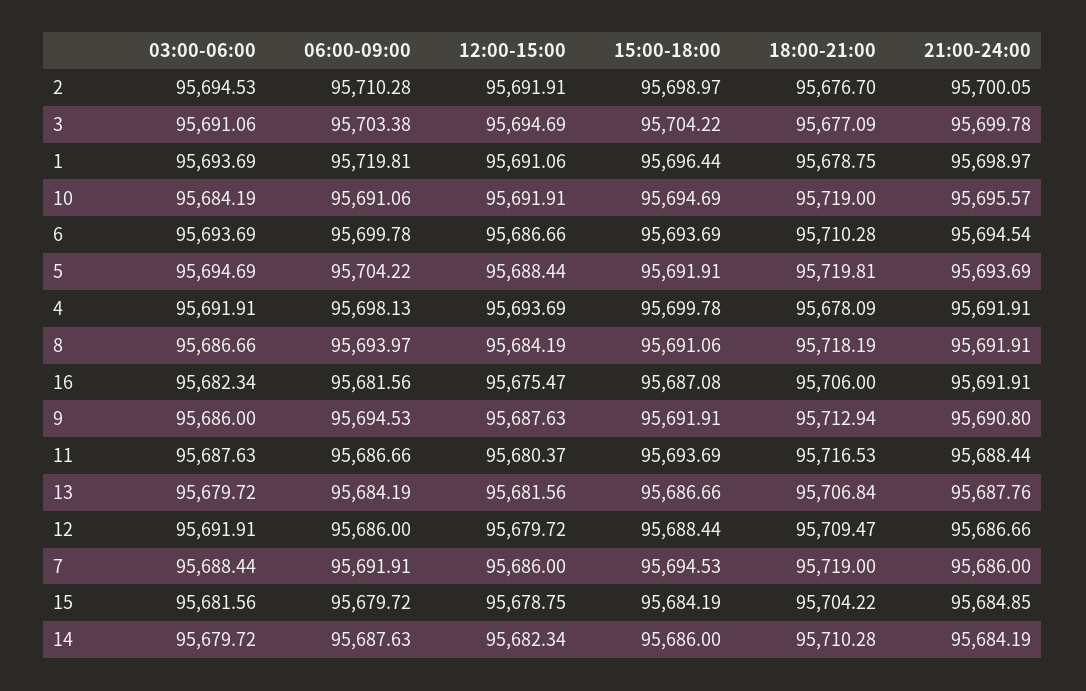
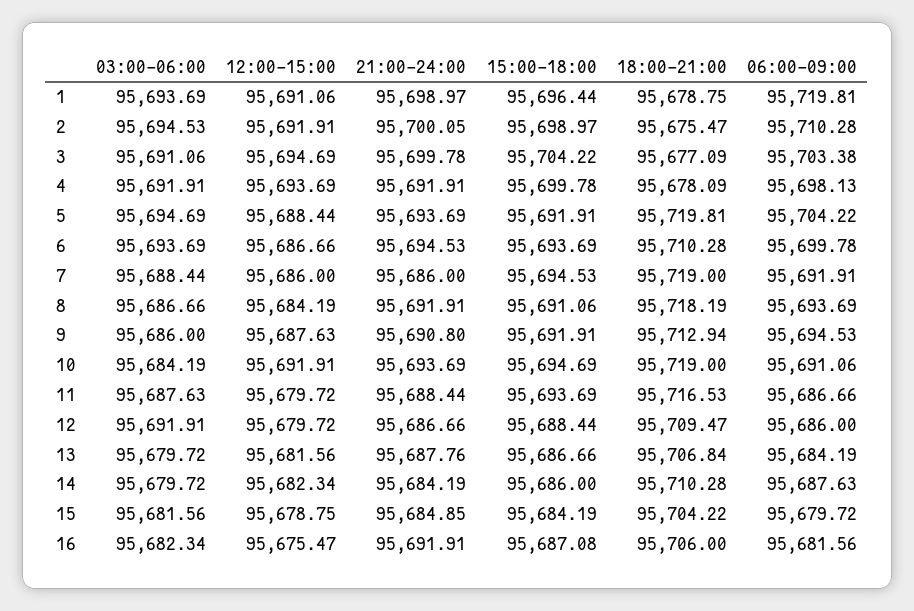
18:00-21:00, 2: 95676.7 -> 95675.47
21:00-24:00, 10: 95695.57 -> 95693.69
21:00-24:00, 6: 95694.54 -> 95694.53
06:00-09:00, 8: 95693.97 -> 95693.69
12:00-15:00, 11: 95680.37 -> 95679.72

